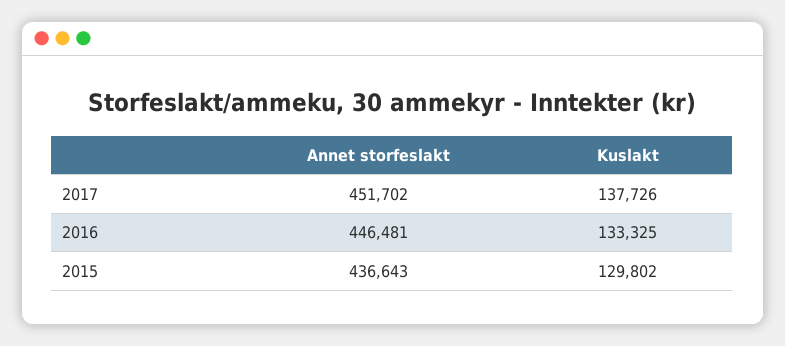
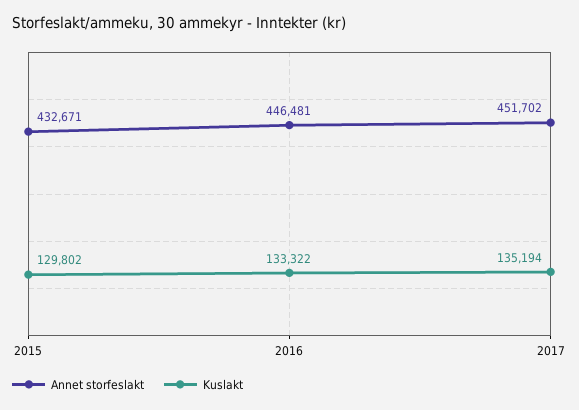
Kuslakt, 2017: 137726 -> 135194
Kuslakt, 2016: 133325 -> 133322
Annet storfeslakt, 2015: 436643 -> 432671

